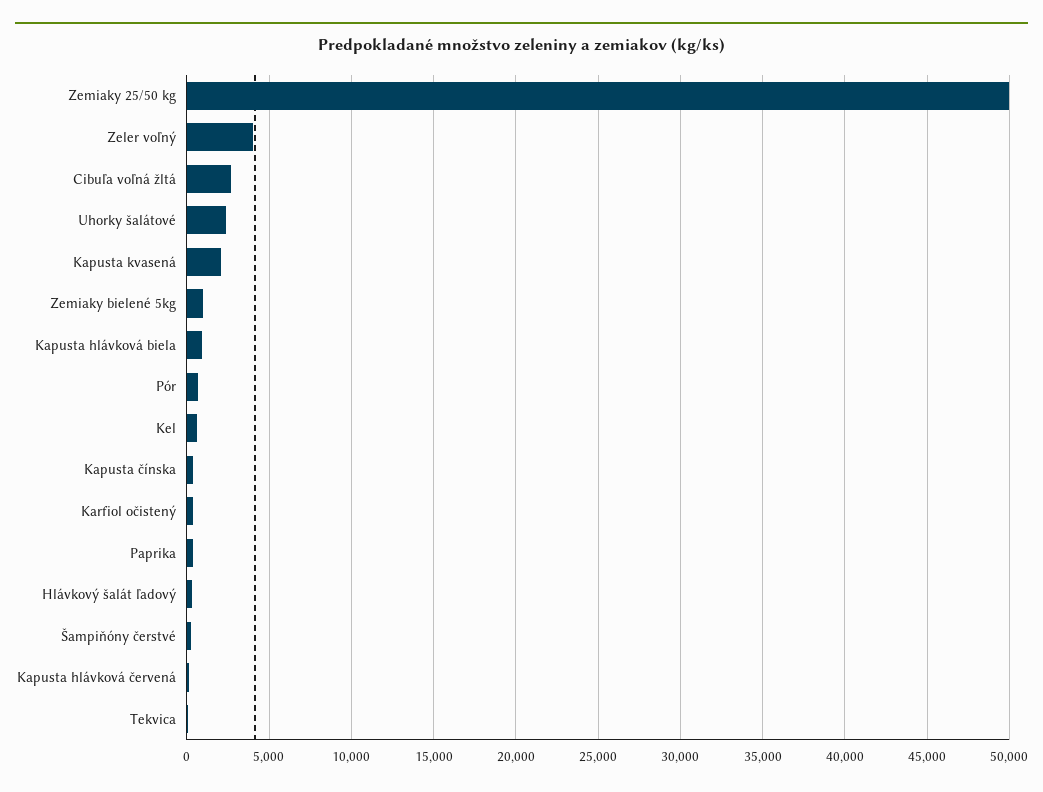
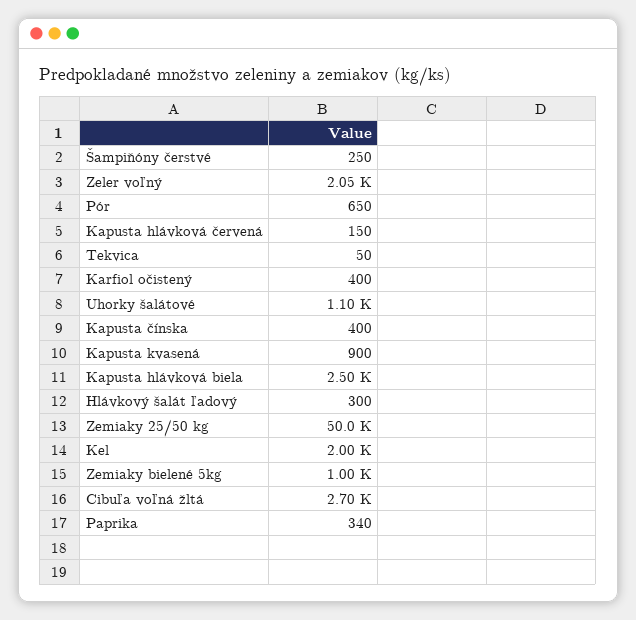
Zeler voľný: 4000 -> 2050
Uhorky šalátové: 2500 -> 1100
Kapusta kvasená: 2000 -> 900
Kapusta hlávková biela: 1000 -> 2500
Kel: 500 -> 2000

